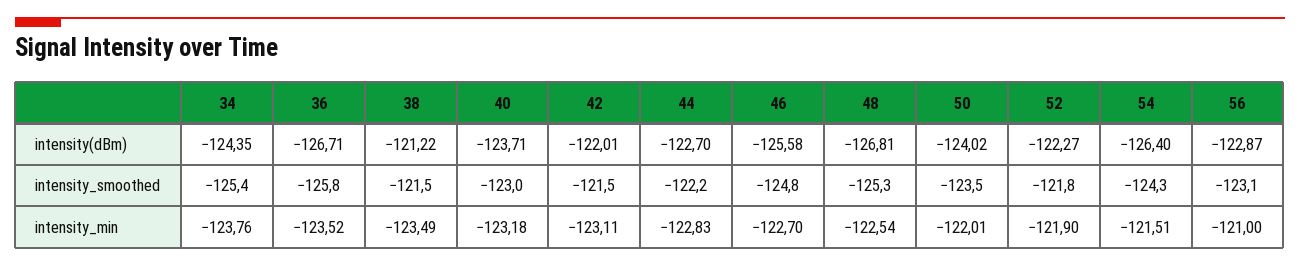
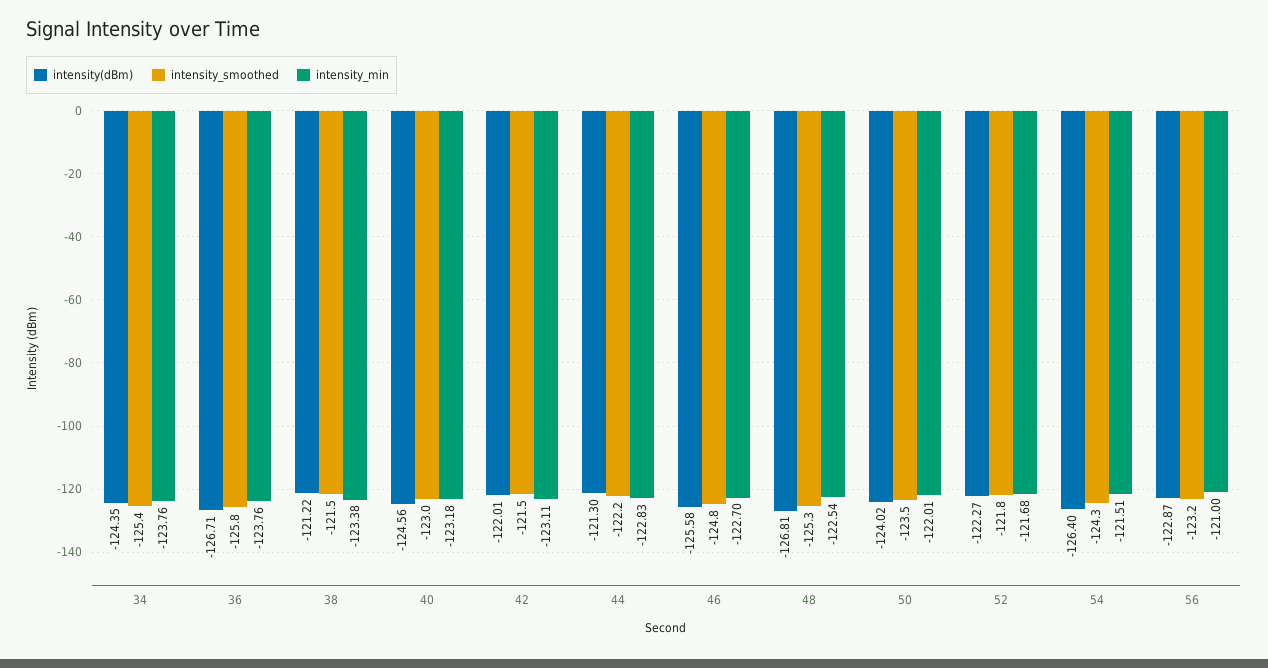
intensity(dBm), 40: -123.71 -> -124.56
intensity(dBm), 44: -122.7 -> -121.3
intensity_smoothed, 56: -123.1 -> -123.2
intensity_min, 36: -123.52 -> -123.76
intensity_min, 38: -123.49 -> -123.38
intensity_min, 52: -121.9 -> -121.68

